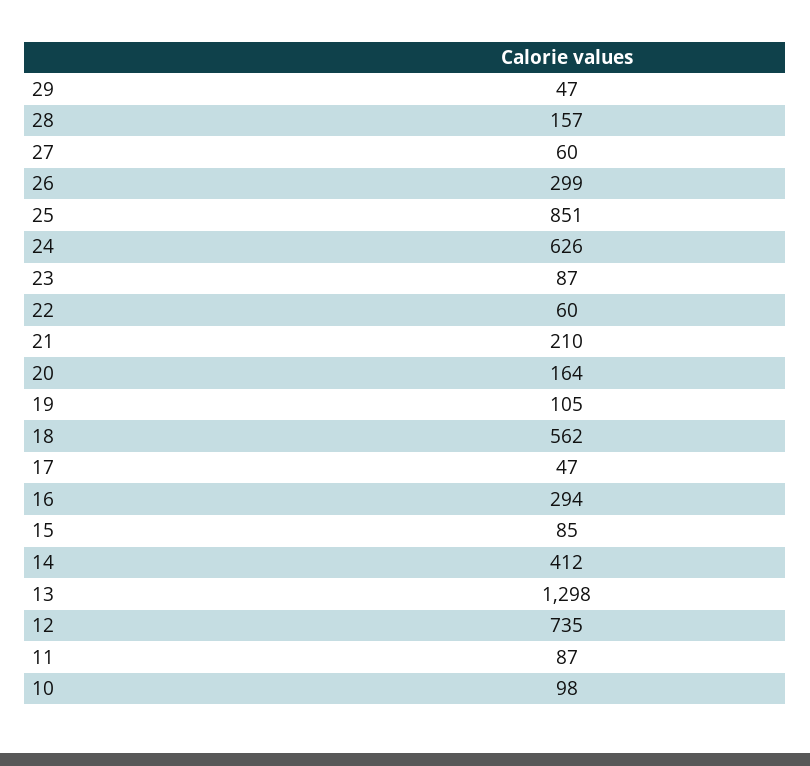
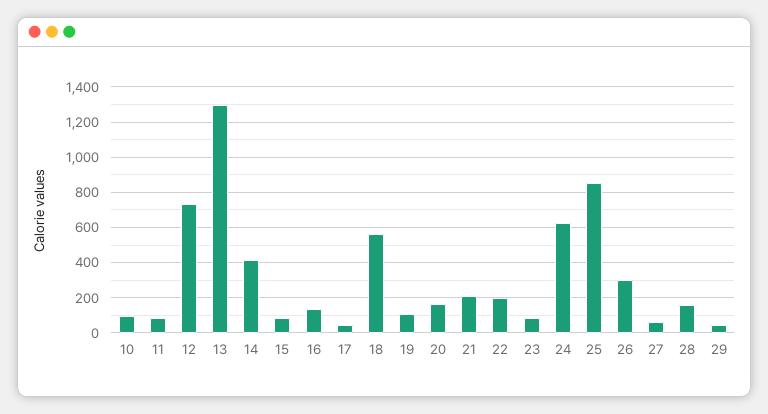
22: 60 -> 200
16: 294 -> 150

